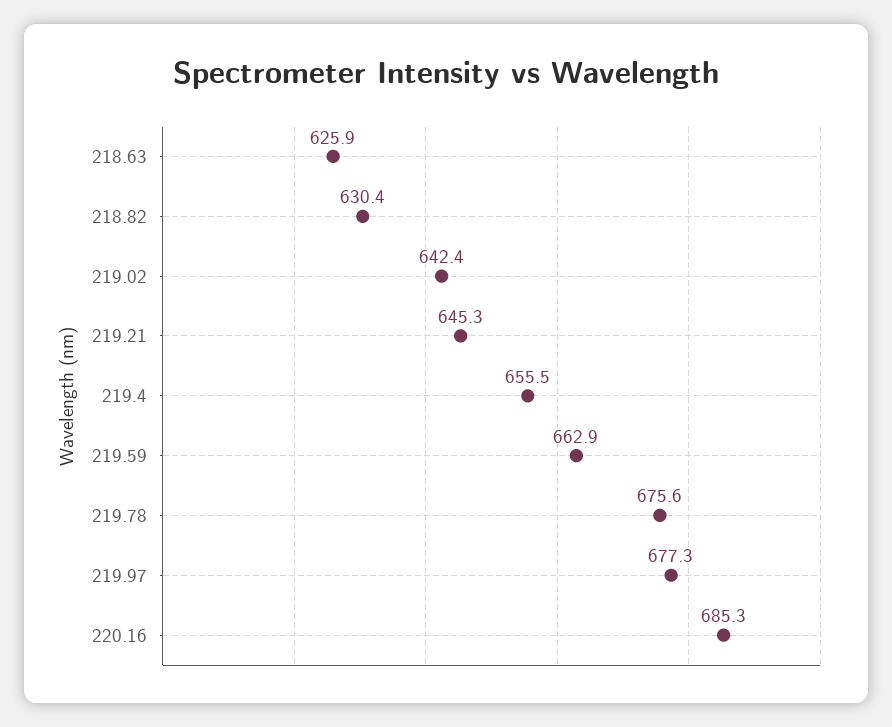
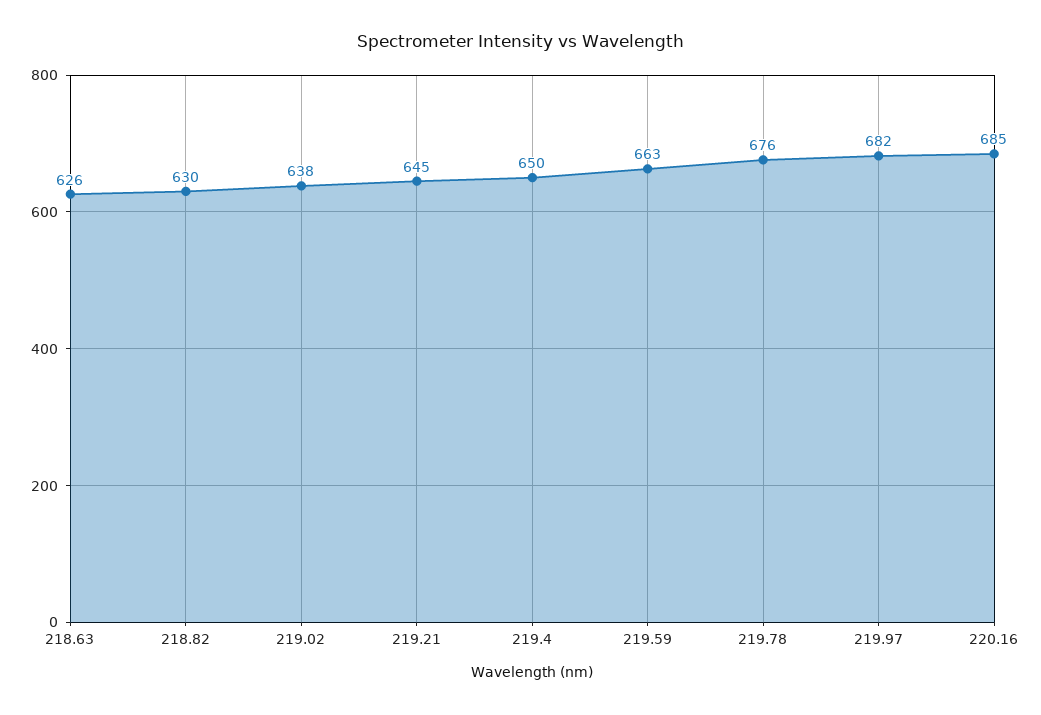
219.02: 642.4 -> 638
219.4: 655.5 -> 650
219.97: 677.3 -> 682

